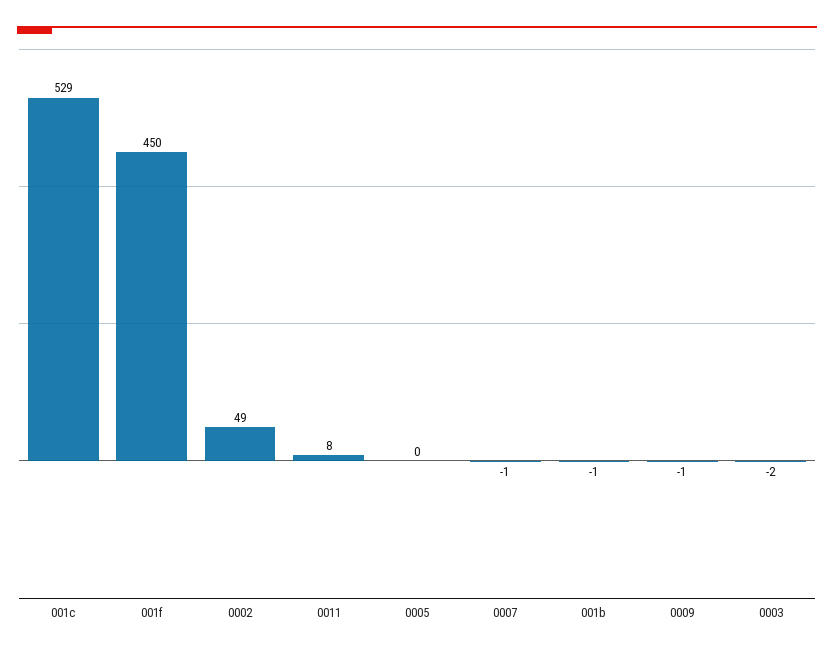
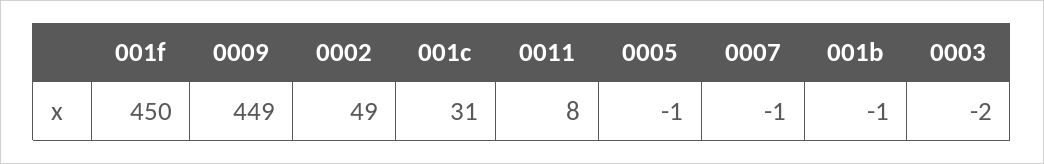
001c: 529 -> 31
0005: 0 -> -1
0009: -1 -> 449

